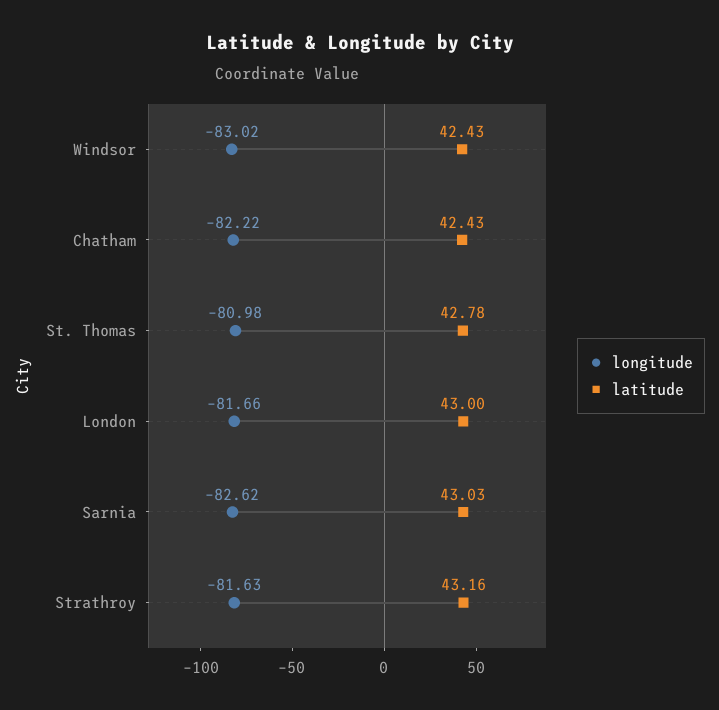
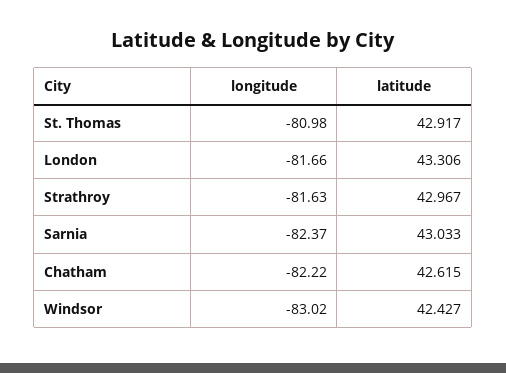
latitude, Chatham: 42.43 -> 42.615
latitude, St. Thomas: 42.78 -> 42.917
latitude, London: 43 -> 43.306
longitude, Sarnia: -82.62 -> -82.37
latitude, Strathroy: 43.16 -> 42.967

